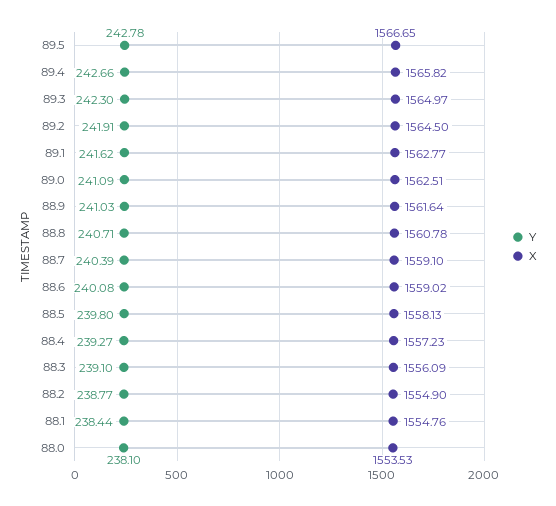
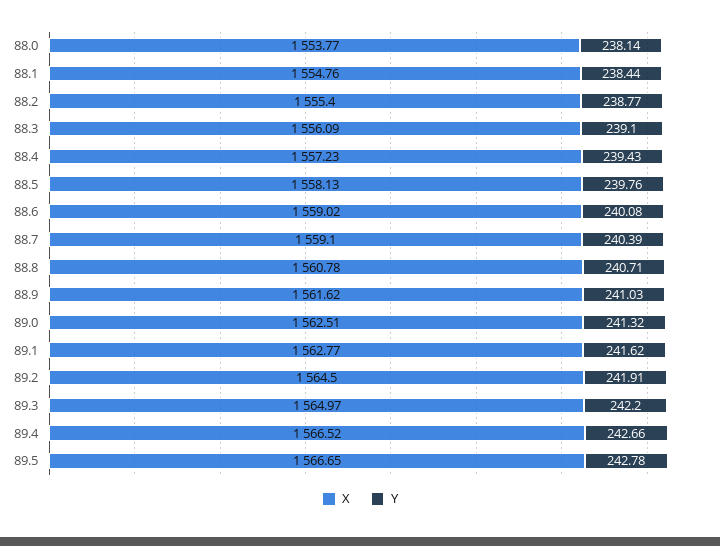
X, 89.4: 1565.82 -> 1566.52
Y, 89.3: 242.3 -> 242.2
Y, 89.0: 241.09 -> 241.32
X, 88.9: 1561.64 -> 1561.62
Y, 88.5: 239.8 -> 239.76
Y, 88.4: 239.27 -> 239.43
X, 88.2: 1554.9 -> 1555.4
Y, 88.0: 238.1 -> 238.14
X, 88.0: 1553.53 -> 1553.77

